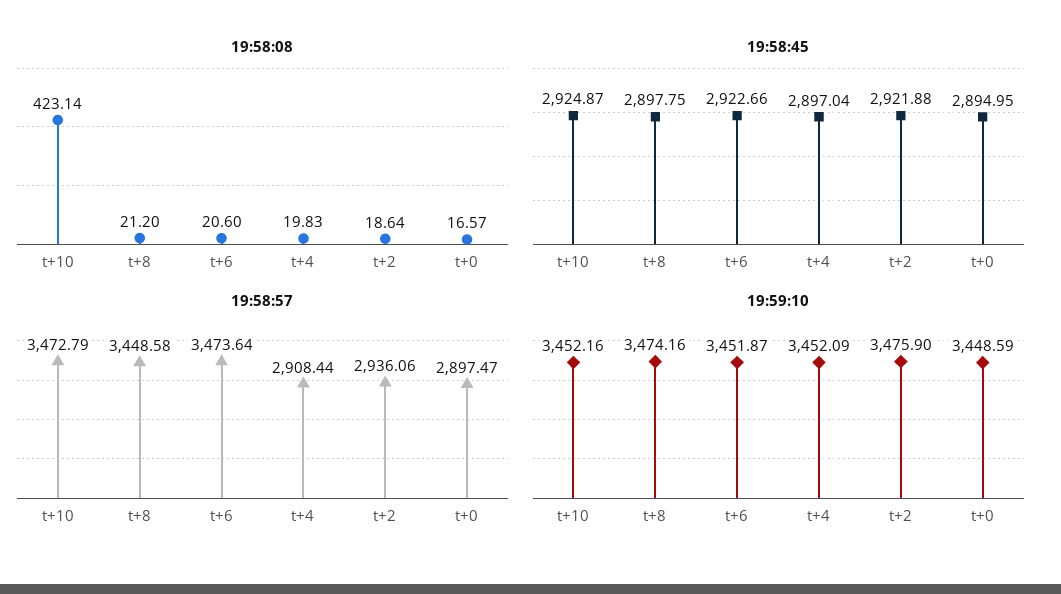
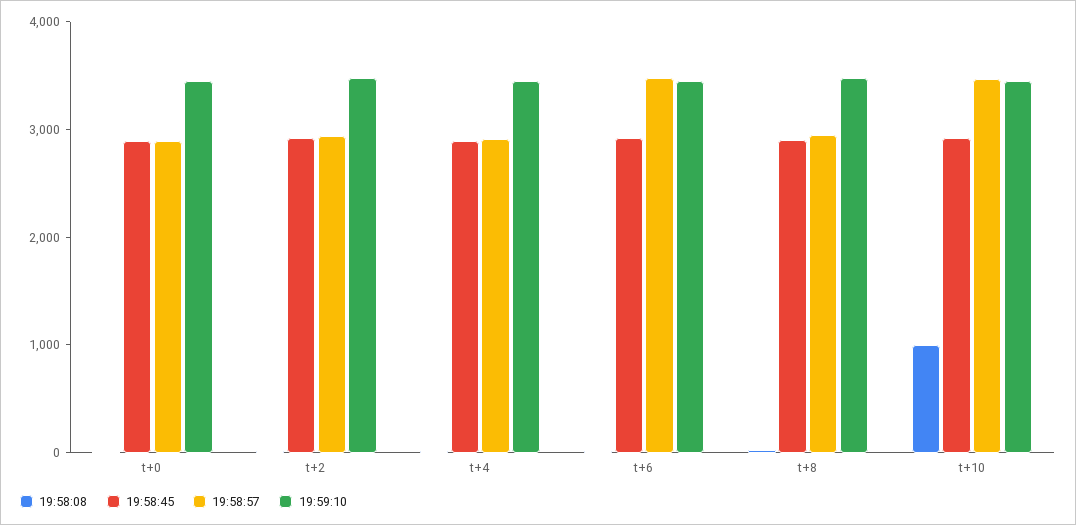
19:58:08, t+10: 423.14 -> 1000
19:58:57, t+8: 3448.58 -> 3000

